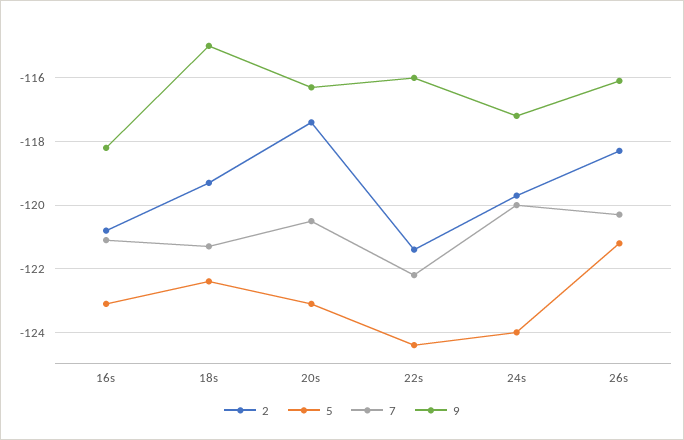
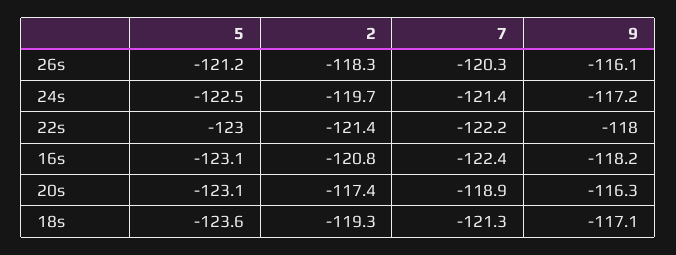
7, 16s: -121 -> -122.4
5, 18s: -122.5 -> -123.6
9, 18s: -115 -> -117.1
7, 20s: -120.5 -> -118.9
5, 22s: -124.5 -> -123
9, 22s: -116 -> -118
5, 24s: -124 -> -122.5
7, 24s: -120 -> -121.4

